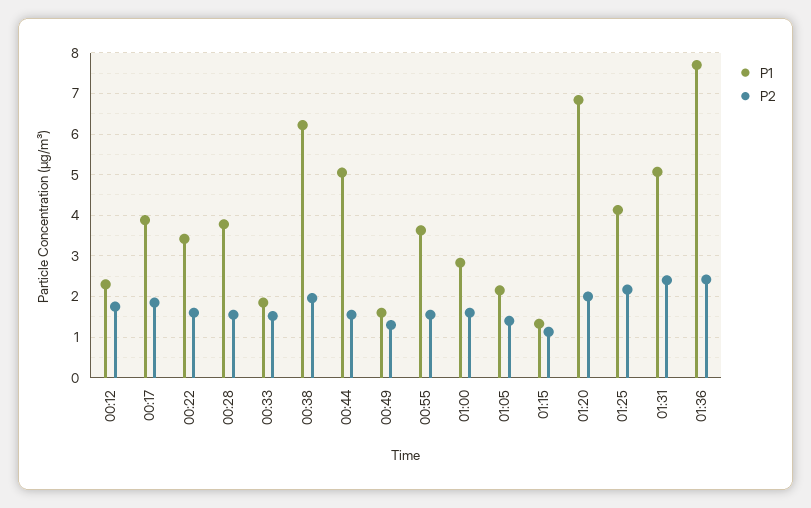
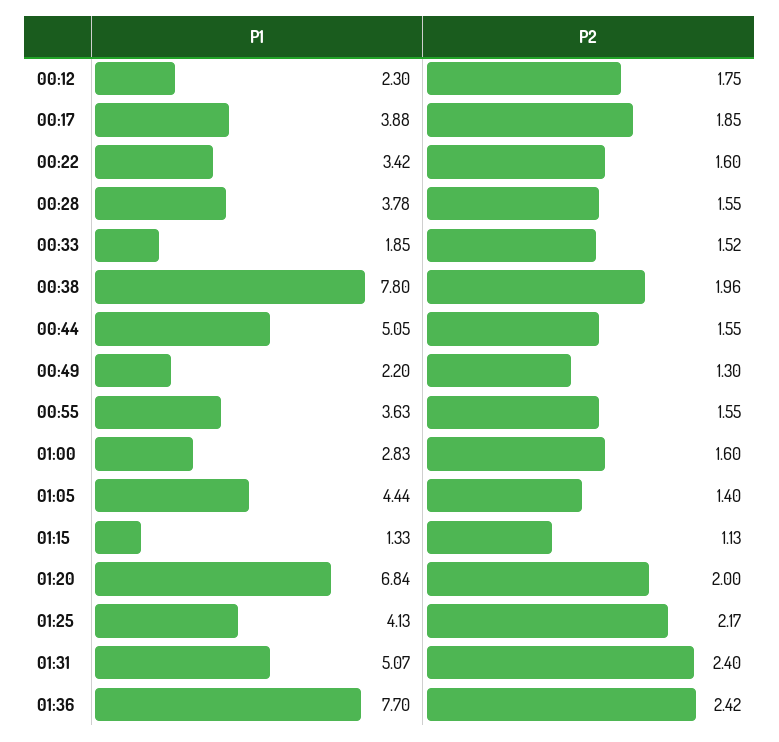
P1, 00:38: 6.2 -> 7.8
P1, 00:49: 1.6 -> 2.2
P1, 01:05: 2.2 -> 4.44

